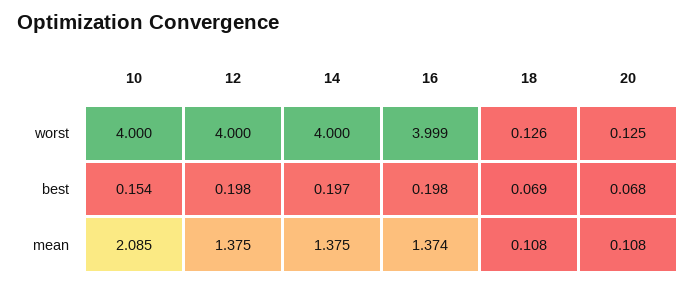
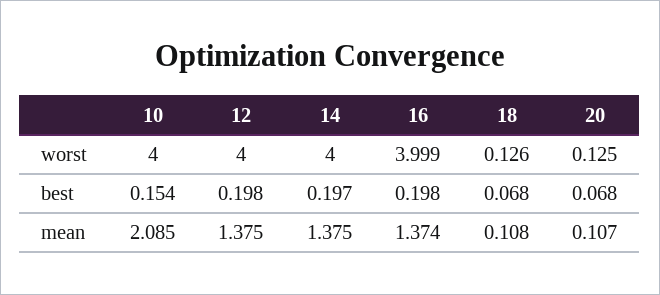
18, best: 0.069 -> 0.068
20, mean: 0.108 -> 0.107

